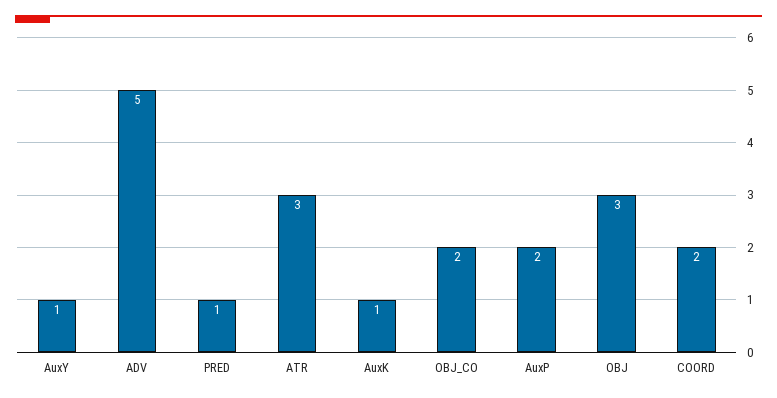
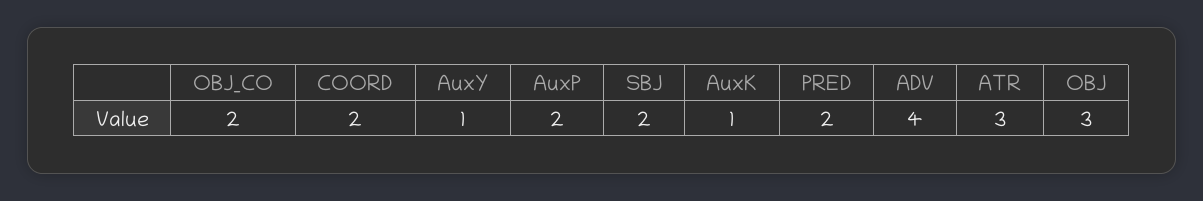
ADV: 5 -> 4
PRED: 1 -> 2
SBJ: none -> 2

